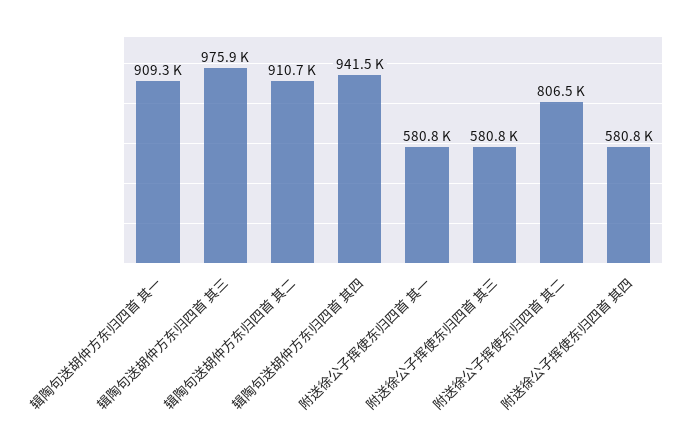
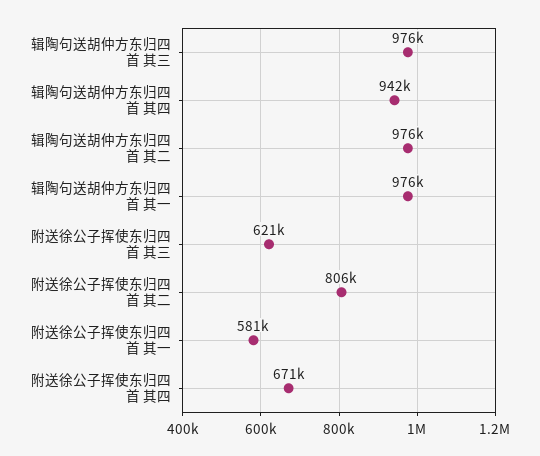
辑陶句送胡仲方东归四首 其一: 909300 -> 976000
辑陶句送胡仲方东归四首 其二: 910700 -> 976000
附送徐公子挥使东归四首 其三: 580800 -> 621000
附送徐公子挥使东归四首 其四: 580800 -> 671000

